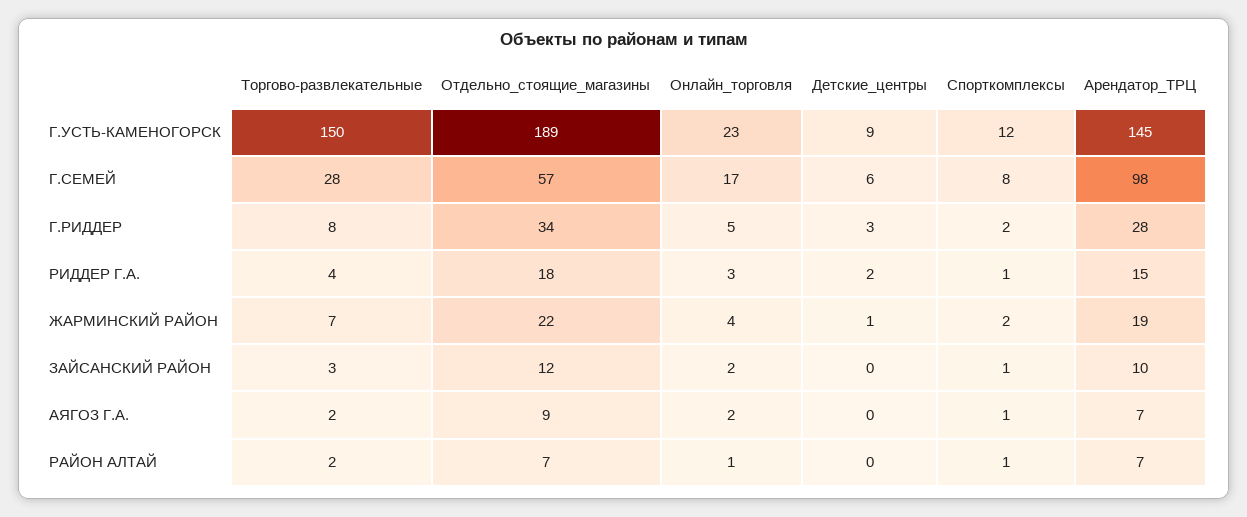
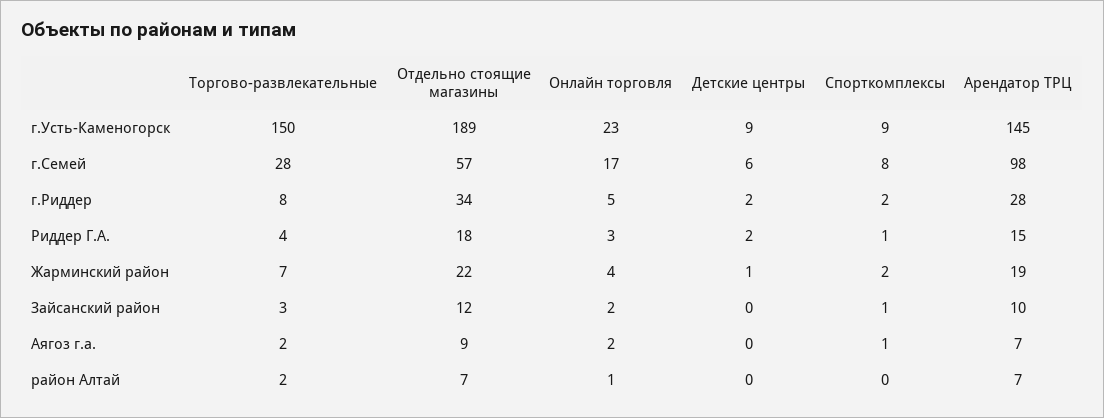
Спорткомплексы, Г.УСТЬ-КАМЕНОГОРСК: 12 -> 9
Детские_центры, Г.РИДДЕР: 3 -> 2
Спорткомплексы, РАЙОН АЛТАЙ: 1 -> 0

